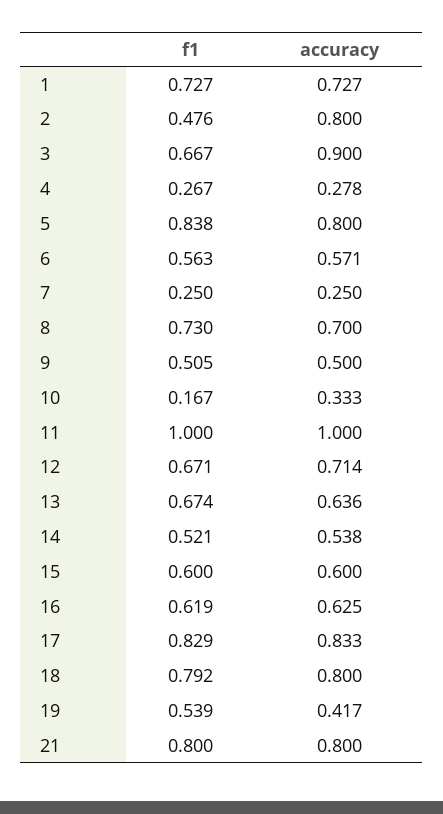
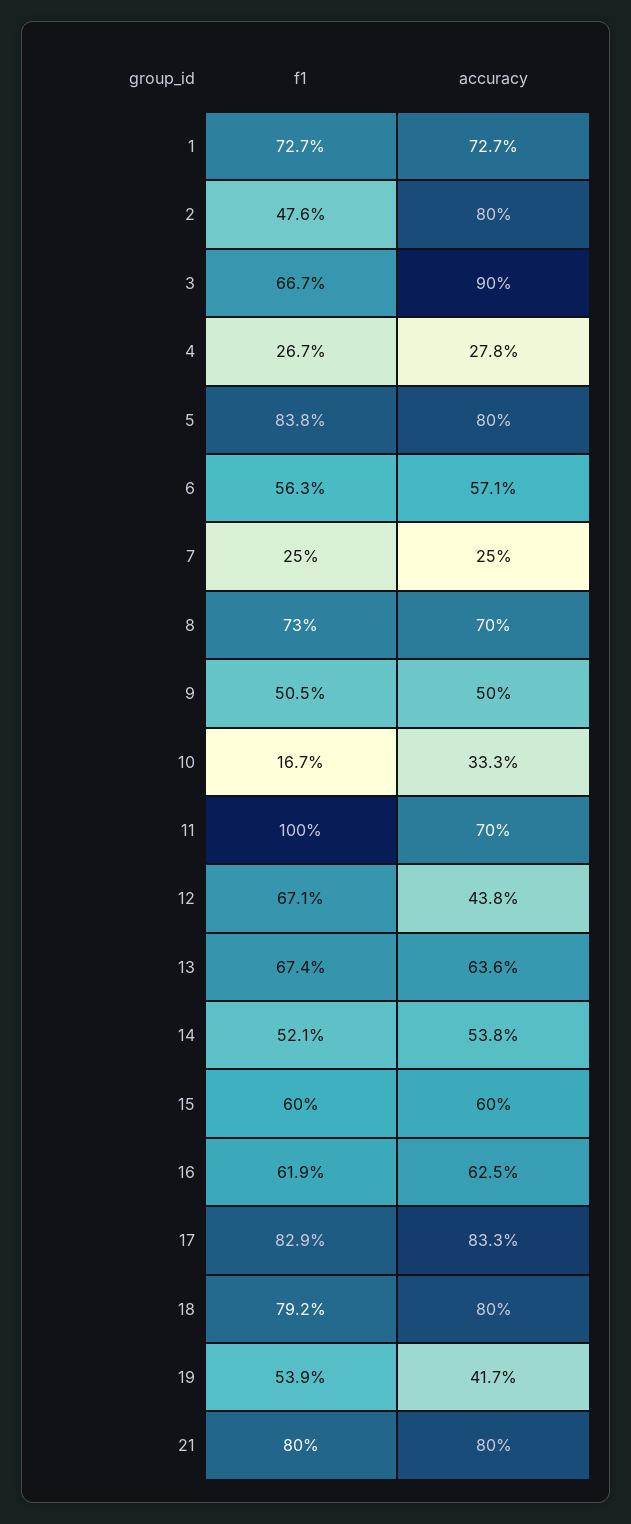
accuracy, 11: 1 -> 0.7
accuracy, 12: 0.714 -> 0.438

